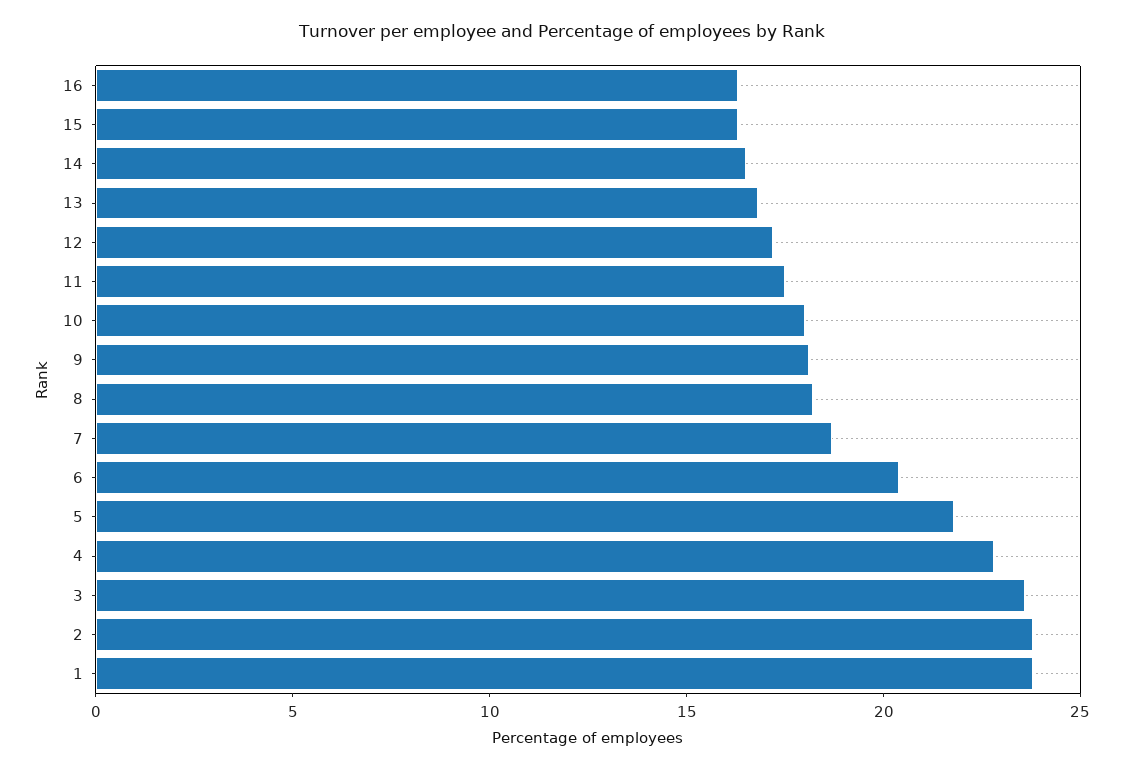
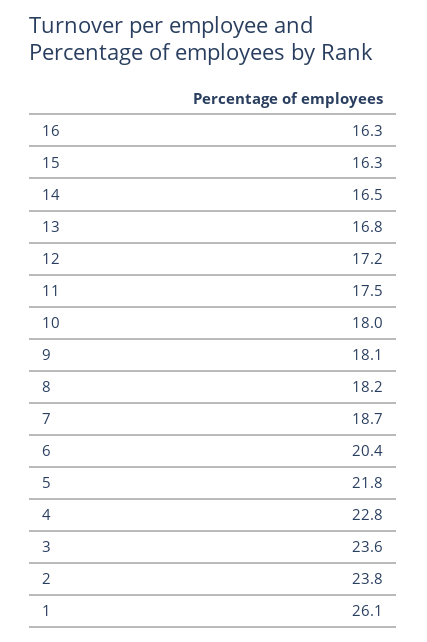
1: 24 -> 26.1

